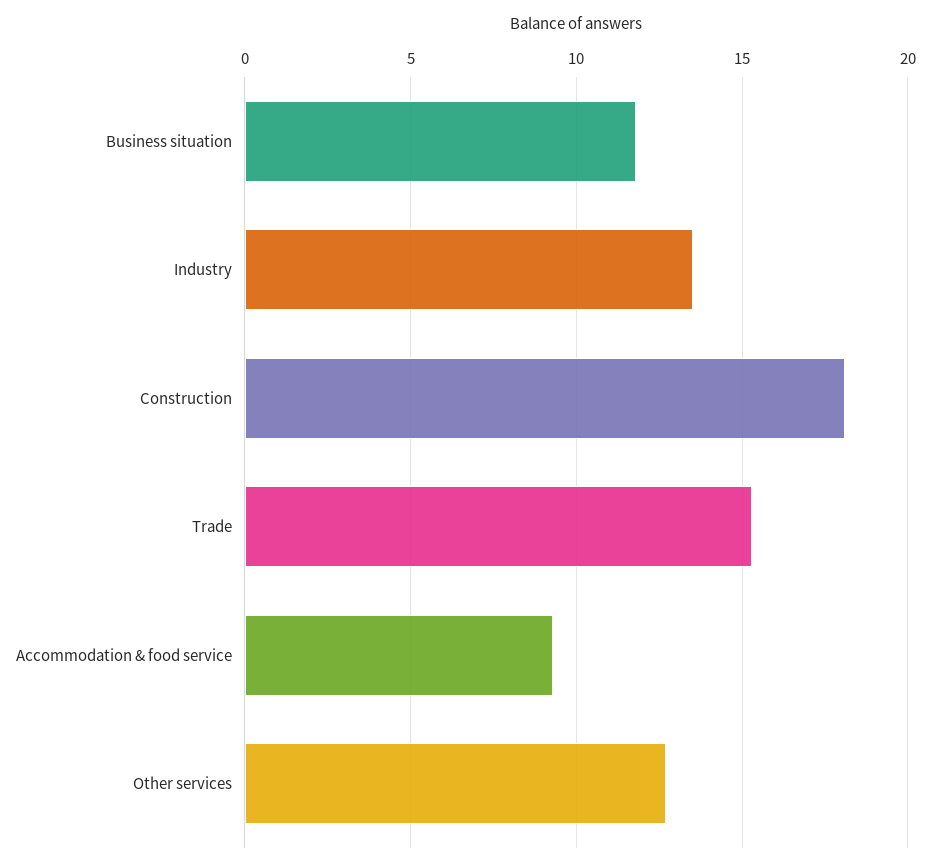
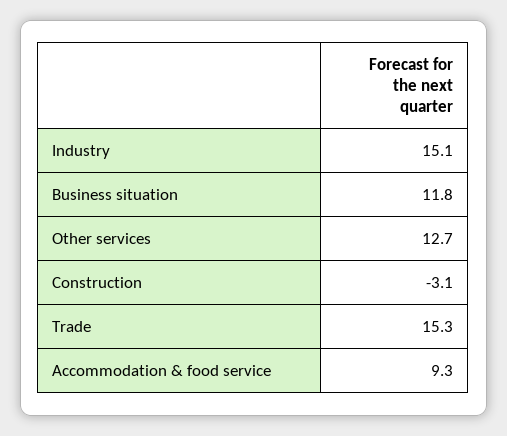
Industry: 13.5 -> 15.1
Construction: 18 -> -3.1

